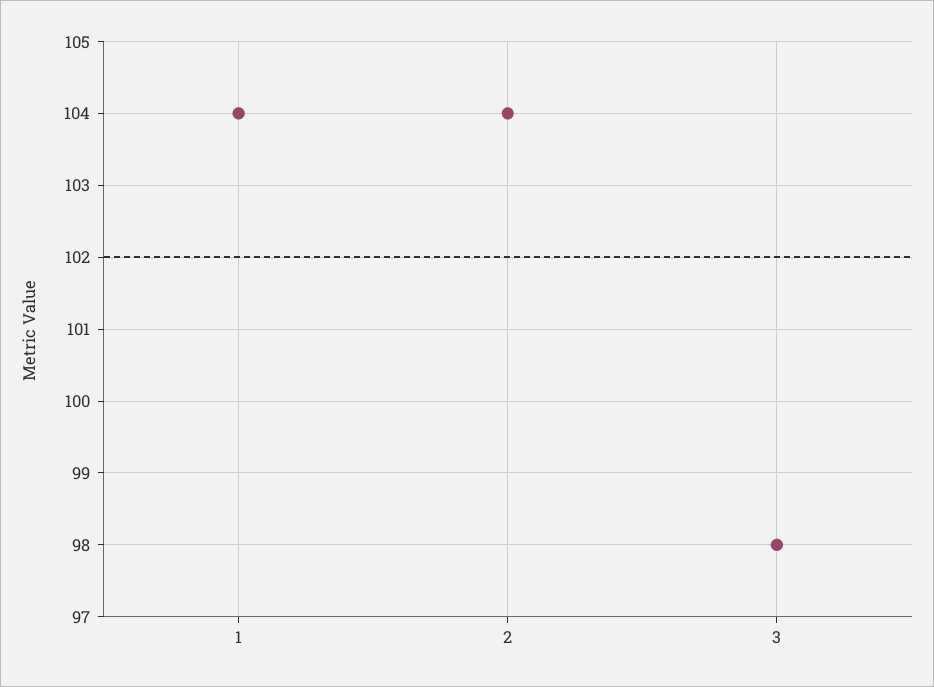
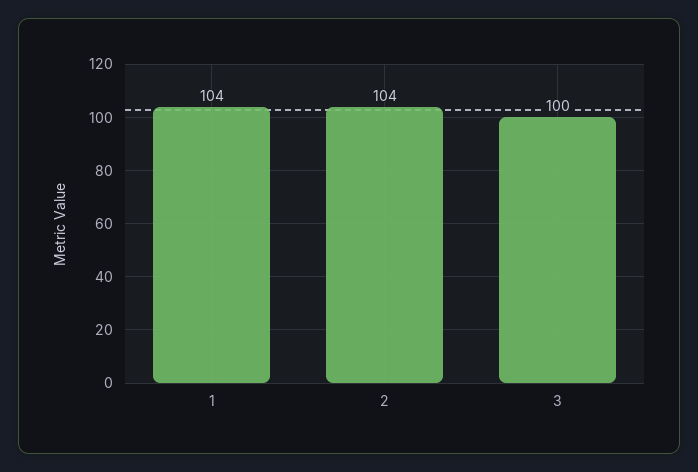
3: 98 -> 100

